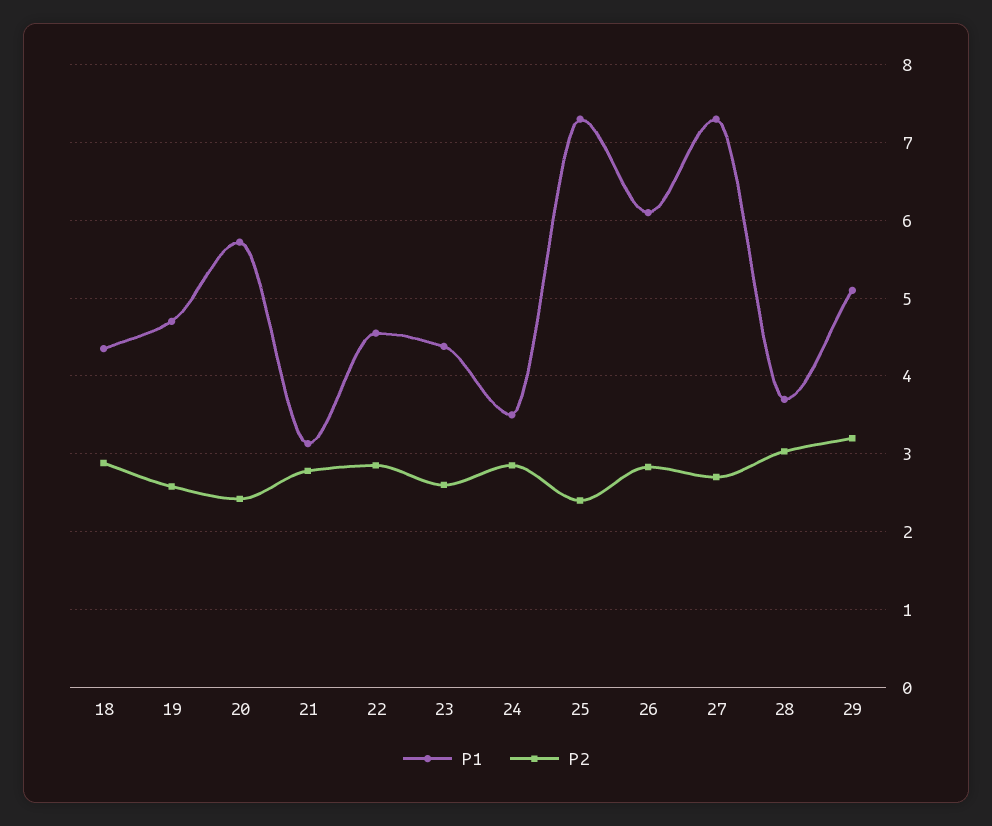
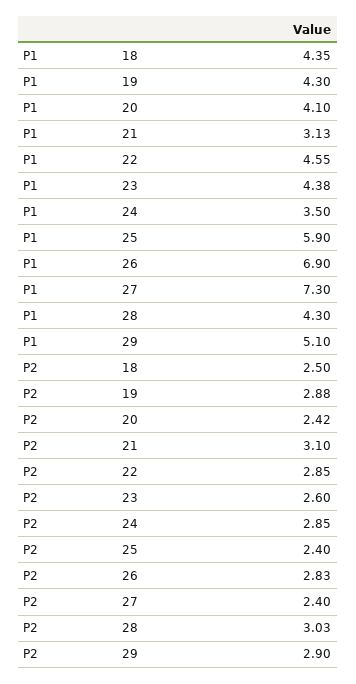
P2, 18: 2.9 -> 2.5
P1, 19: 4.7 -> 4.3
P2, 19: 2.6 -> 2.88
P1, 20: 5.7 -> 4.1
P2, 21: 2.8 -> 3.1
P1, 25: 7.3 -> 5.9
P1, 26: 6.1 -> 6.9
P2, 27: 2.7 -> 2.4
P1, 28: 3.7 -> 4.3
P2, 29: 3.2 -> 2.9

